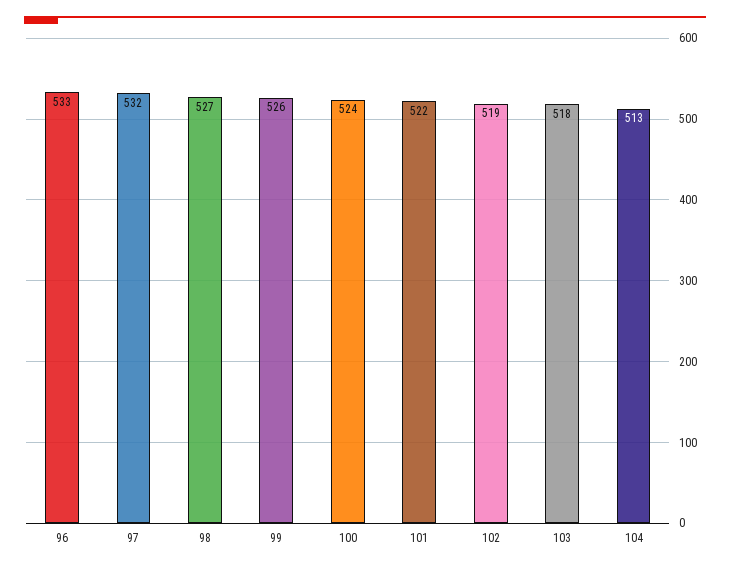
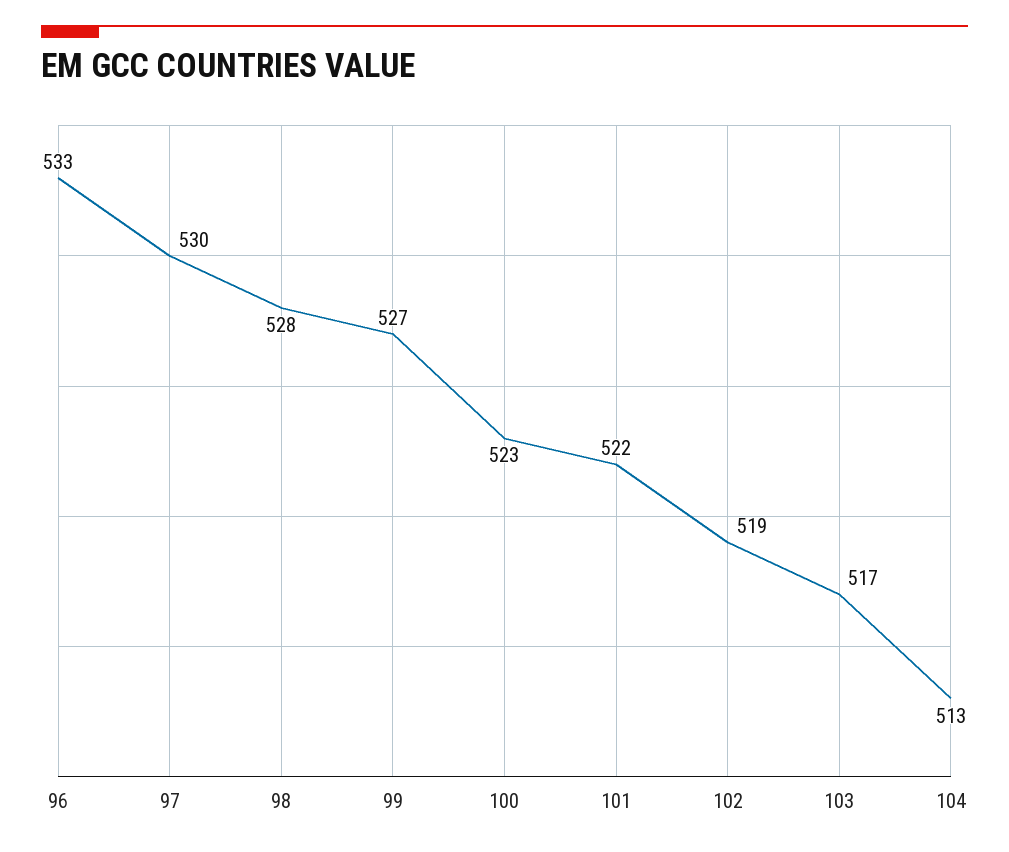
97: 532 -> 530
98: 527 -> 528
99: 526 -> 527
100: 524 -> 523
103: 518 -> 517

